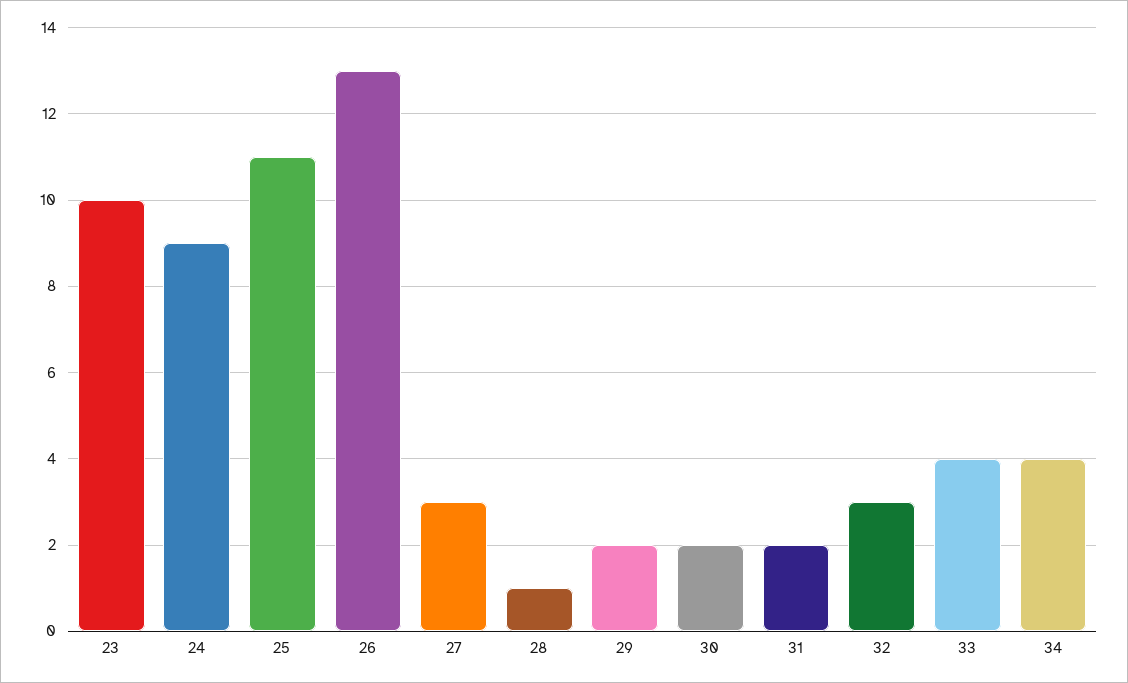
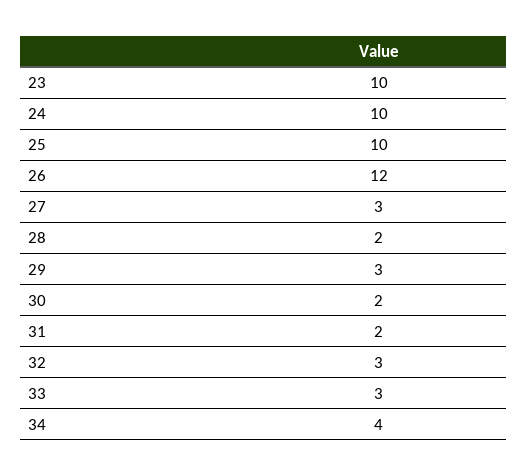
24: 9 -> 10
25: 11 -> 10
26: 13 -> 12
28: 1 -> 2
29: 2 -> 3
33: 4 -> 3

